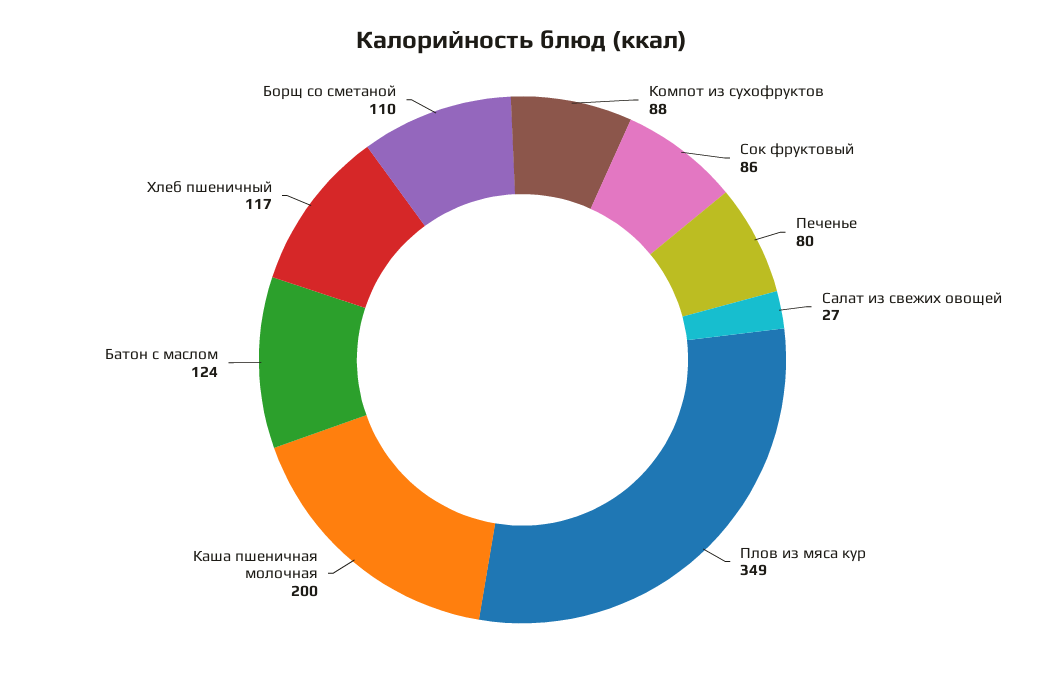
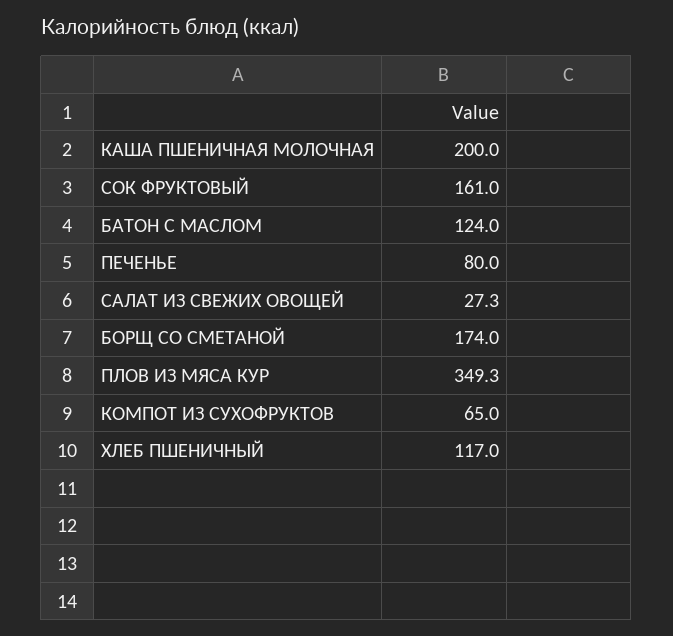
Компот из сухофруктов: 88 -> 65
Сок фруктовый: 86 -> 161
Борщ со сметаной: 110 -> 174

